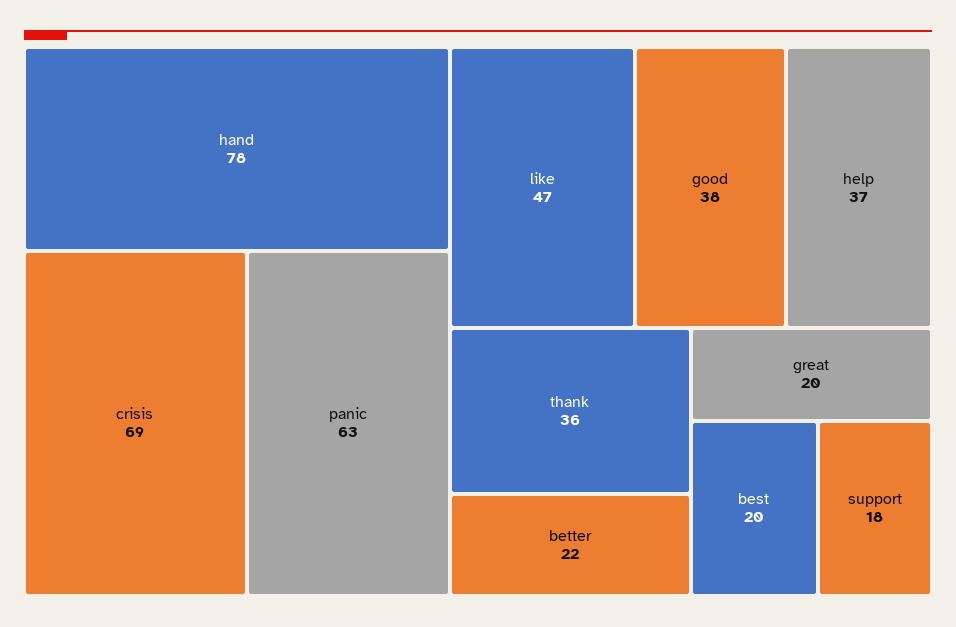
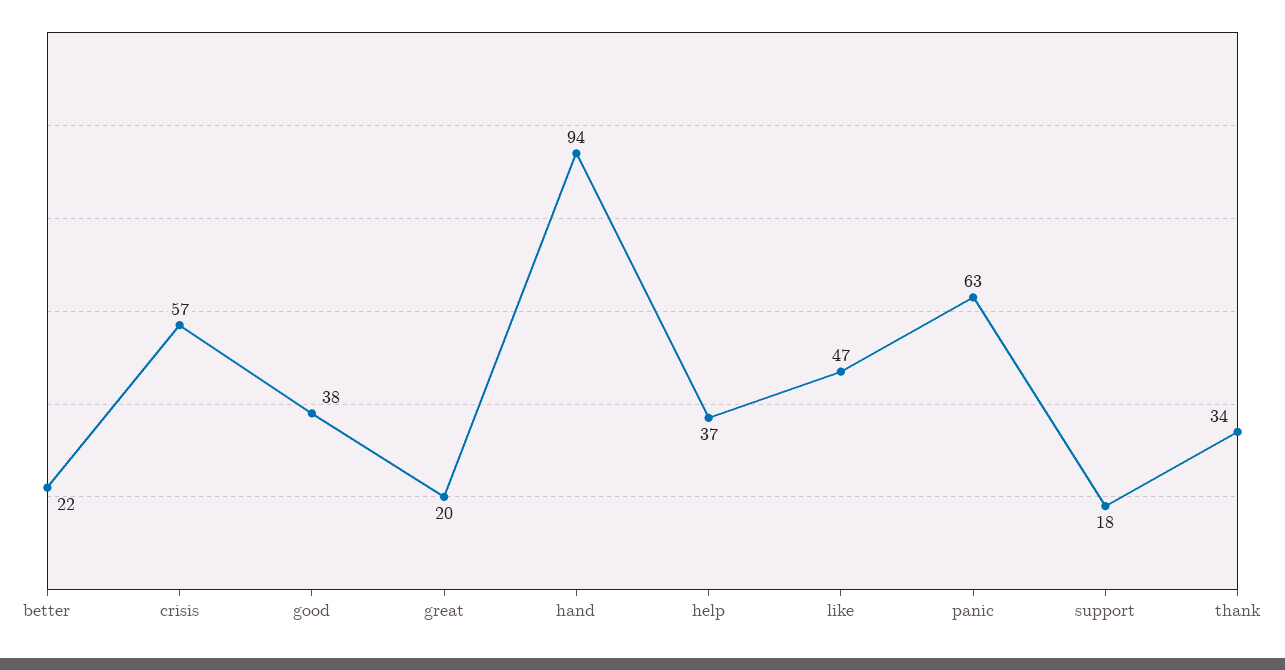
hand: 78 -> 94
crisis: 69 -> 57
thank: 36 -> 34
best: 20 -> none

